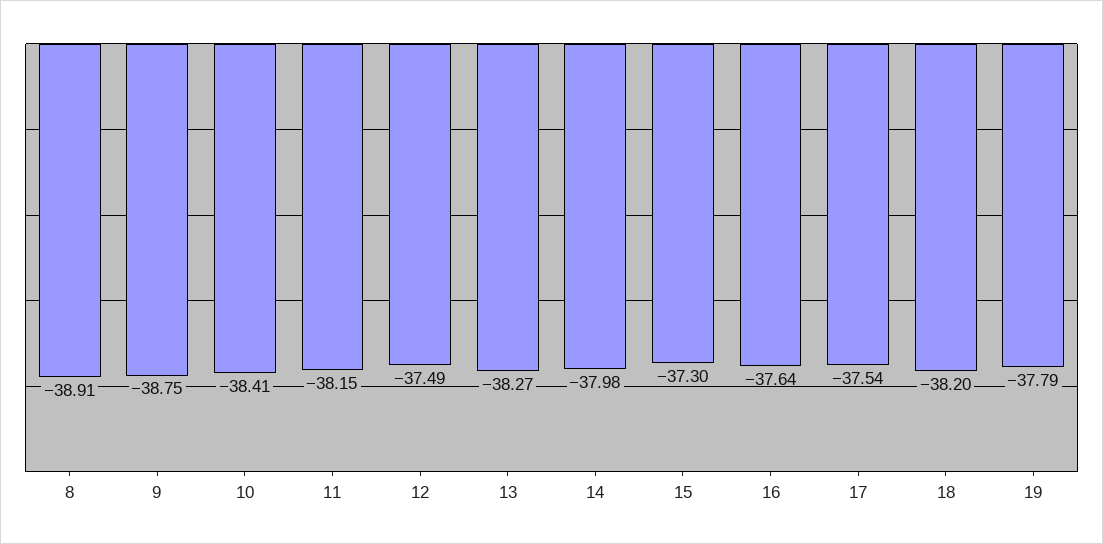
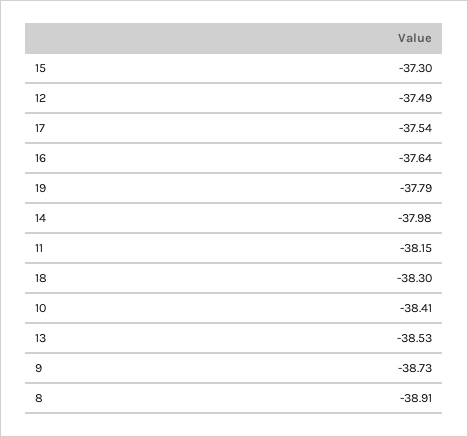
9: -38.75 -> -38.73
13: -38.27 -> -38.53
18: -38.2 -> -38.3

